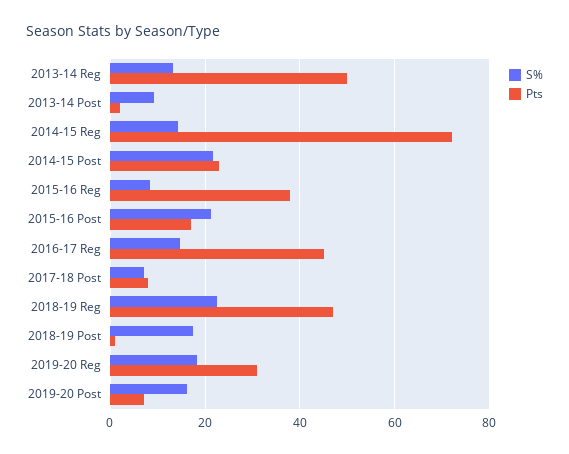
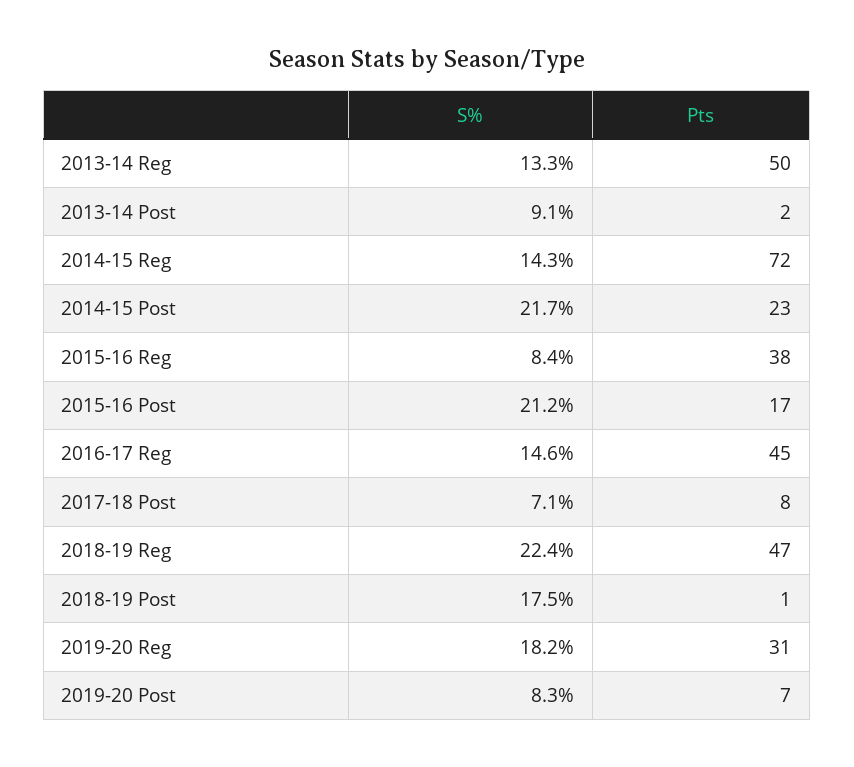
S%, 2019-20 Post: 16 -> 8.3

